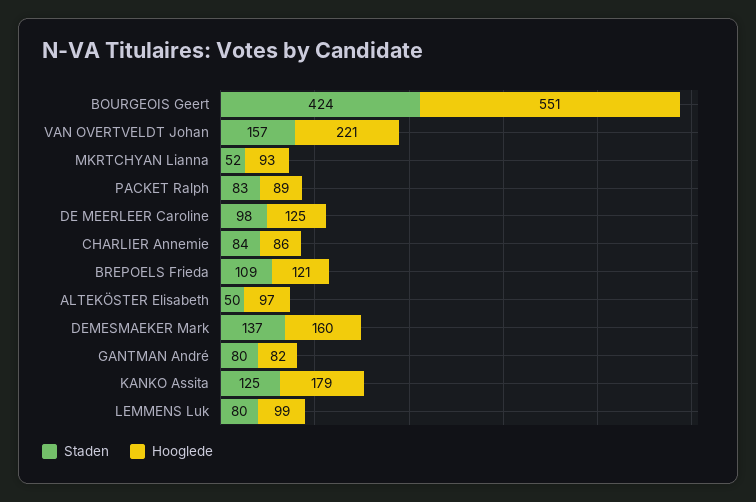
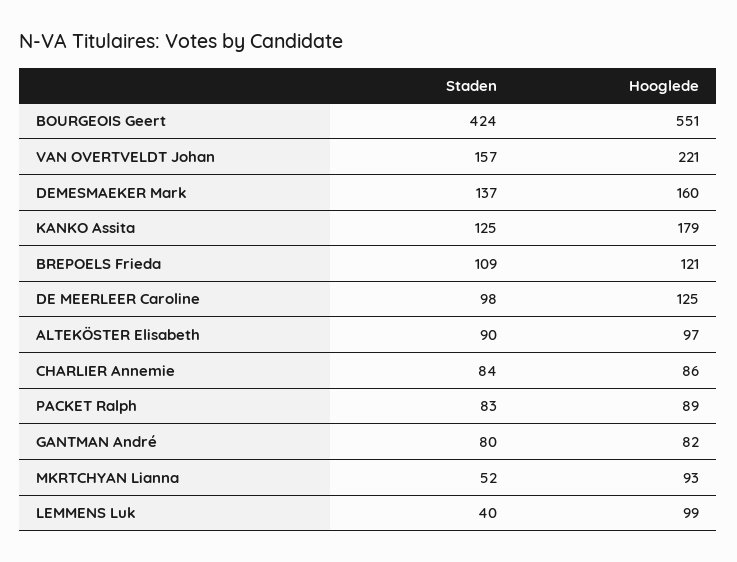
Staden, ALTEKÖSTER Elisabeth: 50 -> 90
Staden, LEMMENS Luk: 80 -> 40

